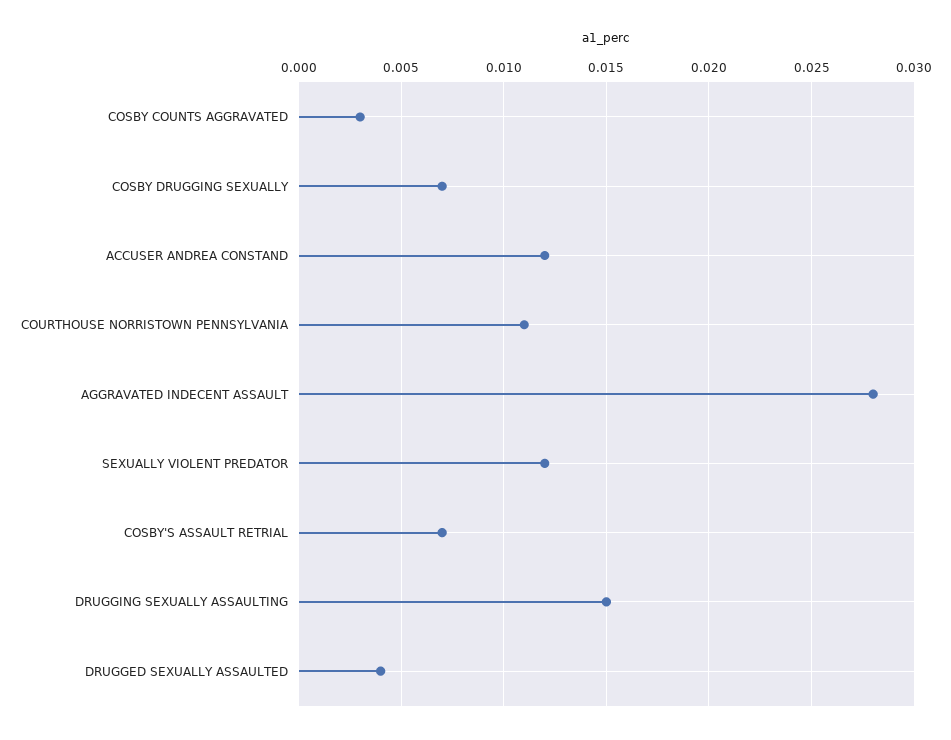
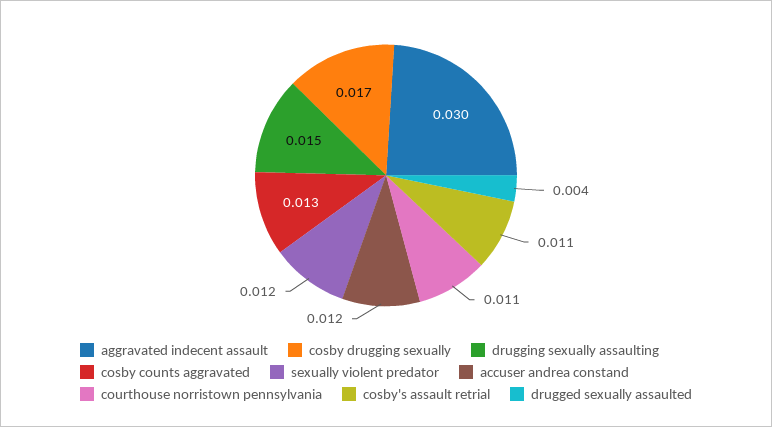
COSBY COUNTS AGGRAVATED: 0.003 -> 0.013
COSBY DRUGGING SEXUALLY: 0.007 -> 0.017
AGGRAVATED INDECENT ASSAULT: 0.028 -> 0.03
COSBY'S ASSAULT RETRIAL: 0.007 -> 0.011

